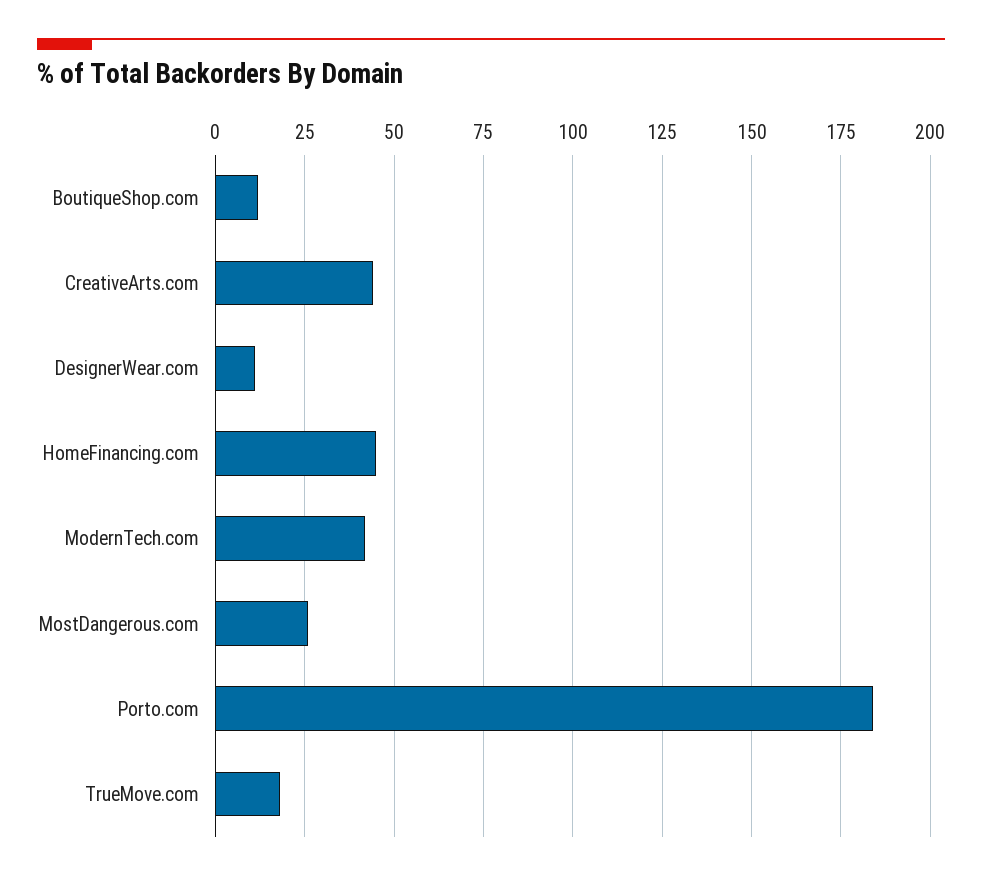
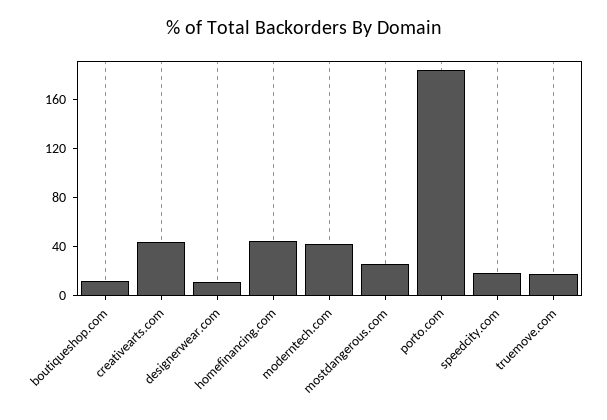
speedcity.com: none -> 20

